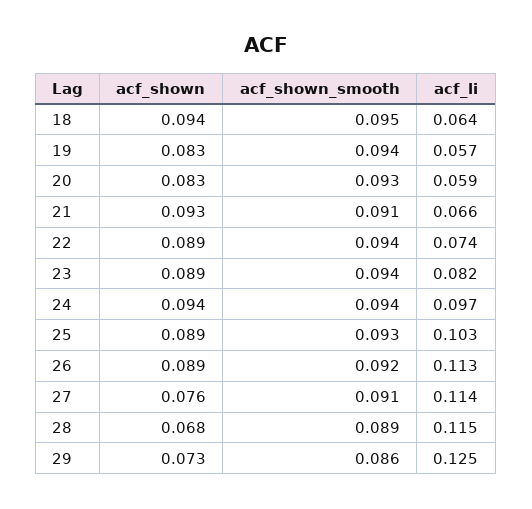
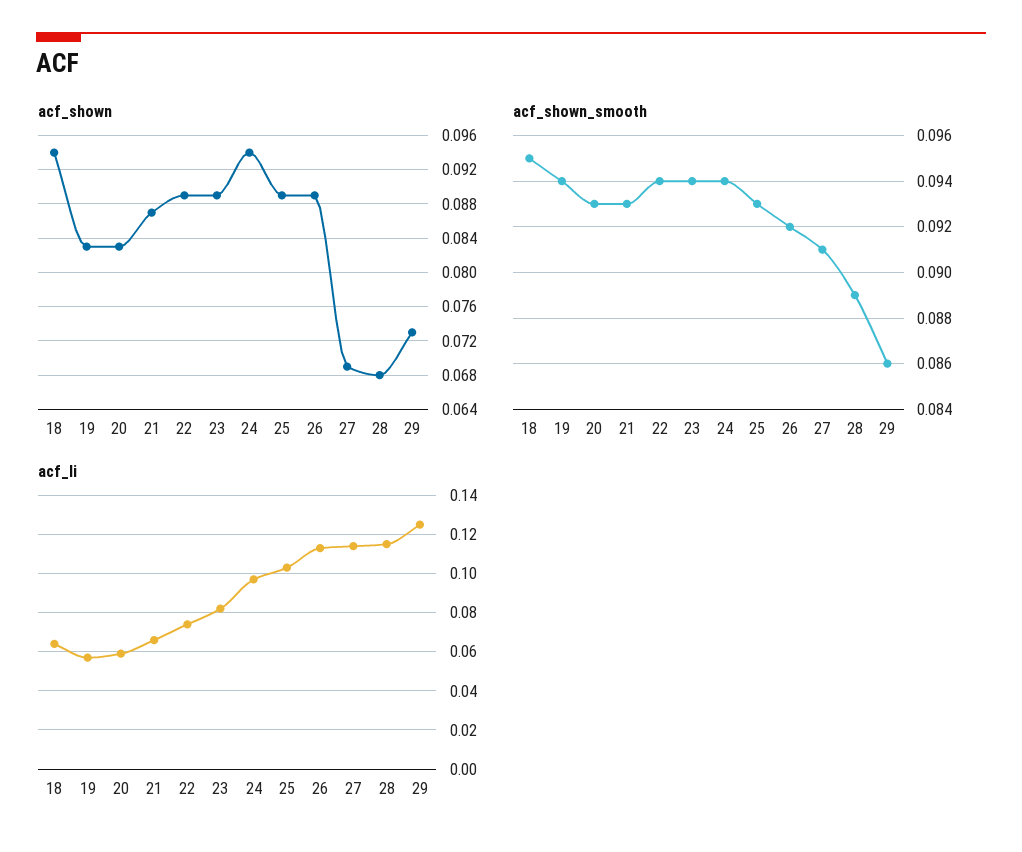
acf_shown, 21: 0.093 -> 0.087
acf_shown_smooth, 21: 0.091 -> 0.093
acf_shown, 27: 0.076 -> 0.069

